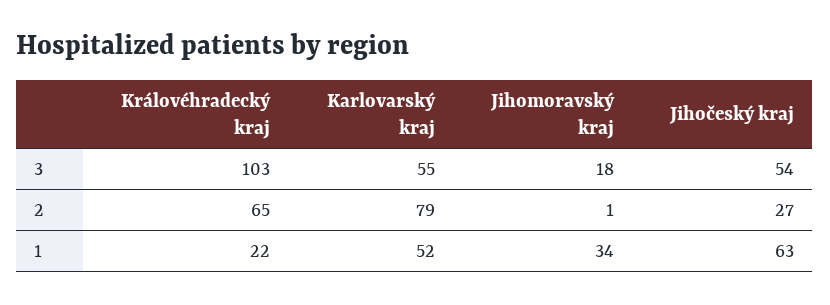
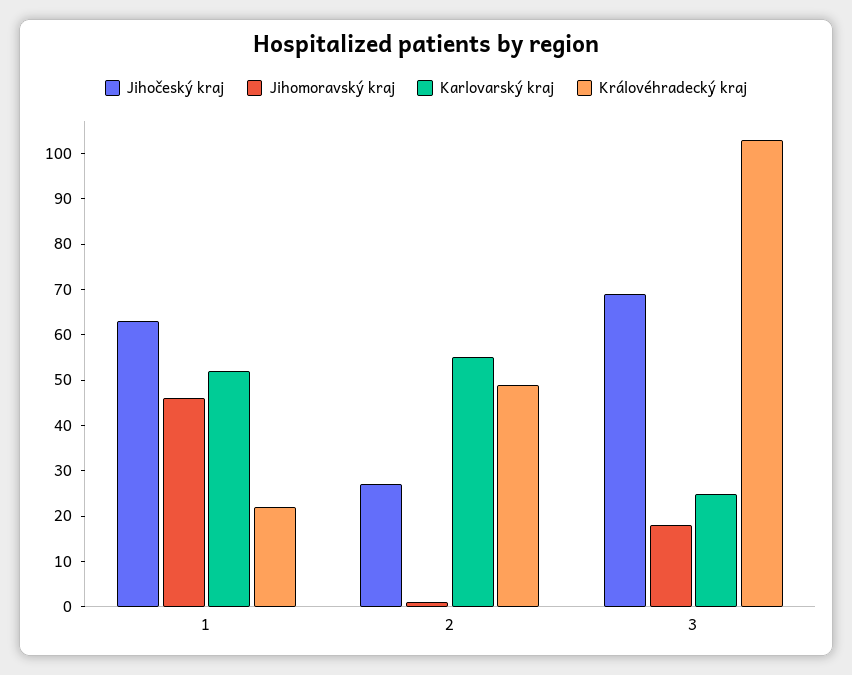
Karlovarský kraj, 3: 55 -> 25
Jihočeský kraj, 3: 54 -> 70
Královéhradecký kraj, 2: 65 -> 50
Karlovarský kraj, 2: 79 -> 55
Jihomoravský kraj, 1: 34 -> 45

